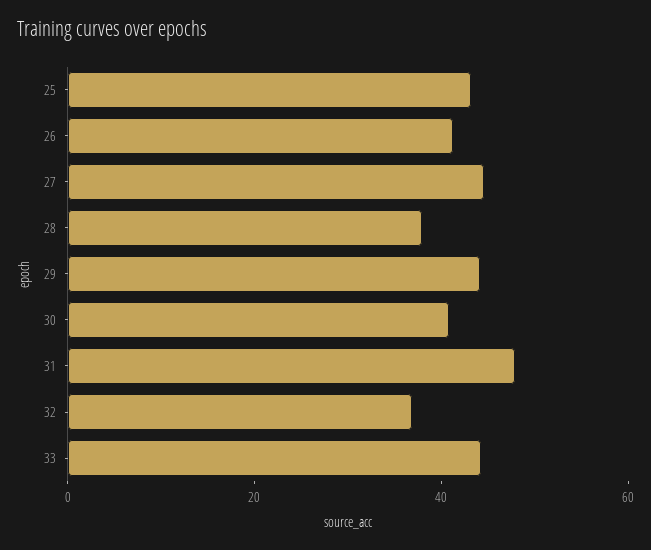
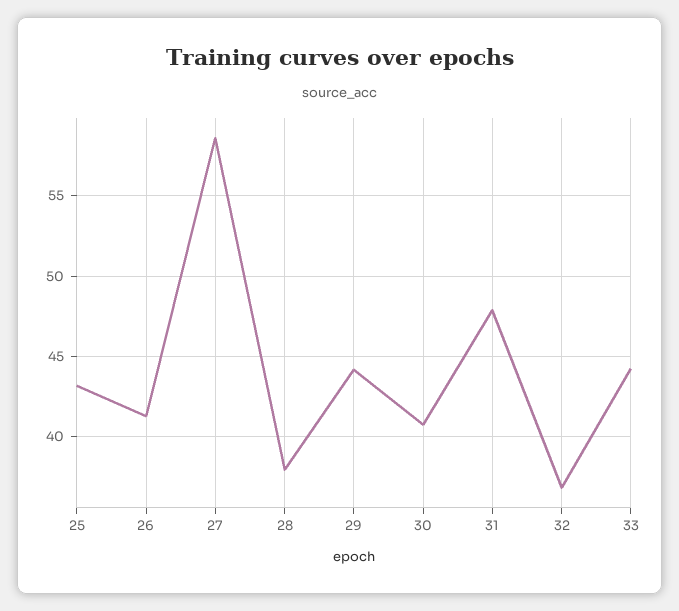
27: 45 -> 58.5

